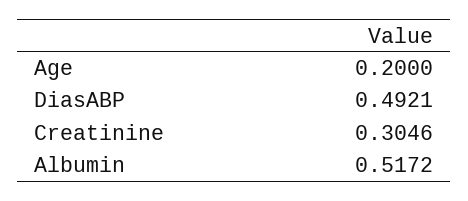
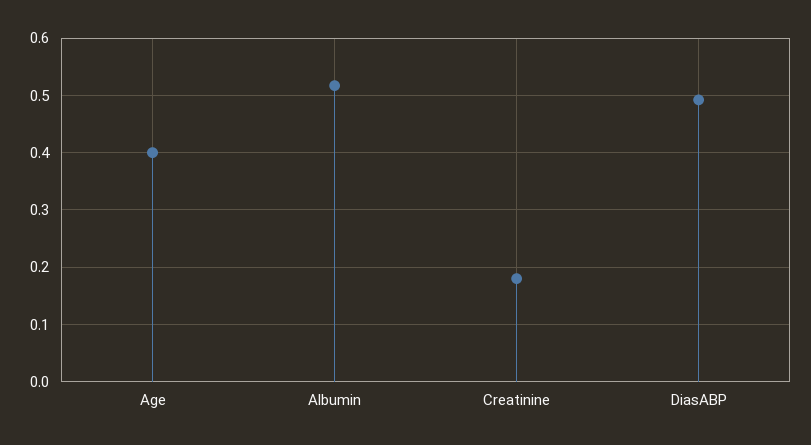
Age: 0.2 -> 0.4
Creatinine: 0.3046 -> 0.18

